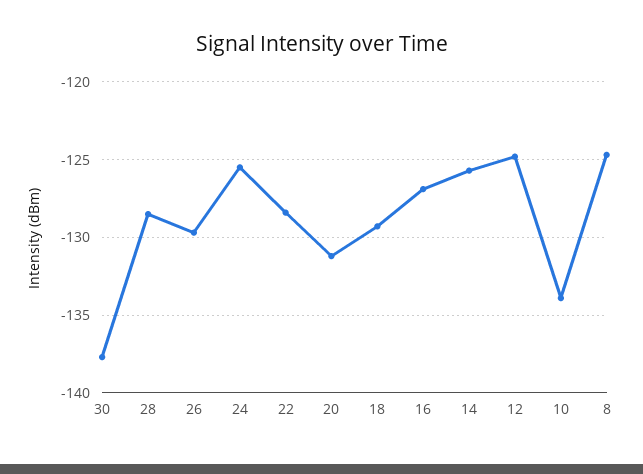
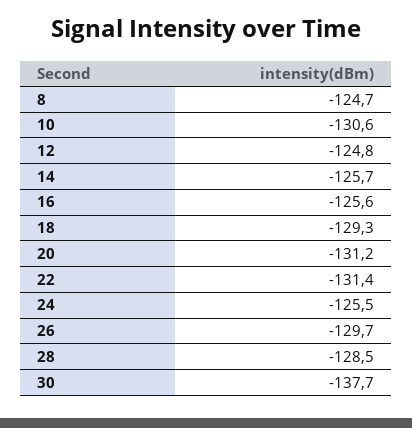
22: -128.5 -> -131.4
16: -127 -> -125.6
10: -134 -> -130.6

